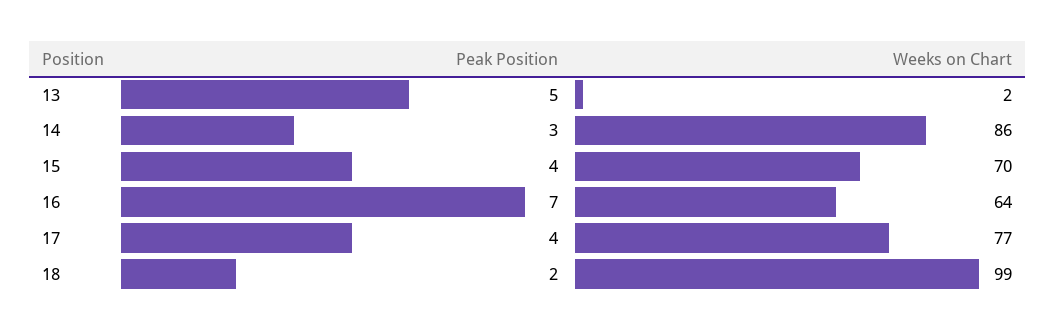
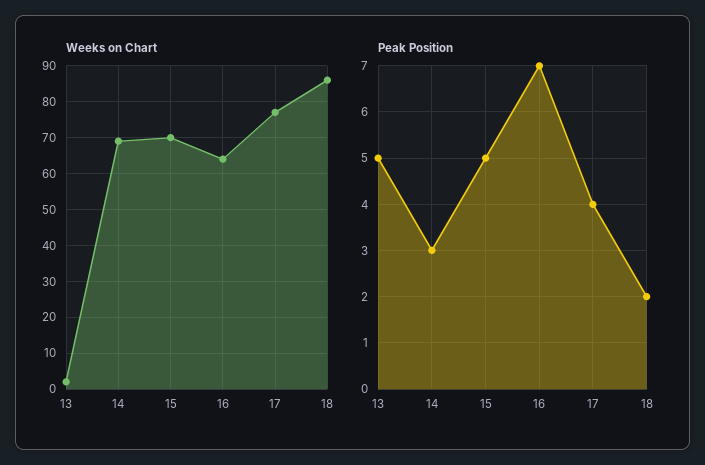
Weeks on Chart, 14: 86 -> 70
Peak Position, 15: 4 -> 5
Weeks on Chart, 18: 99 -> 85

